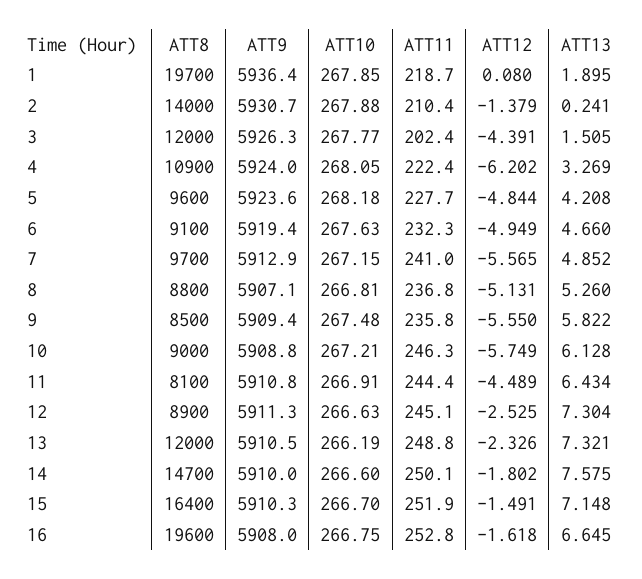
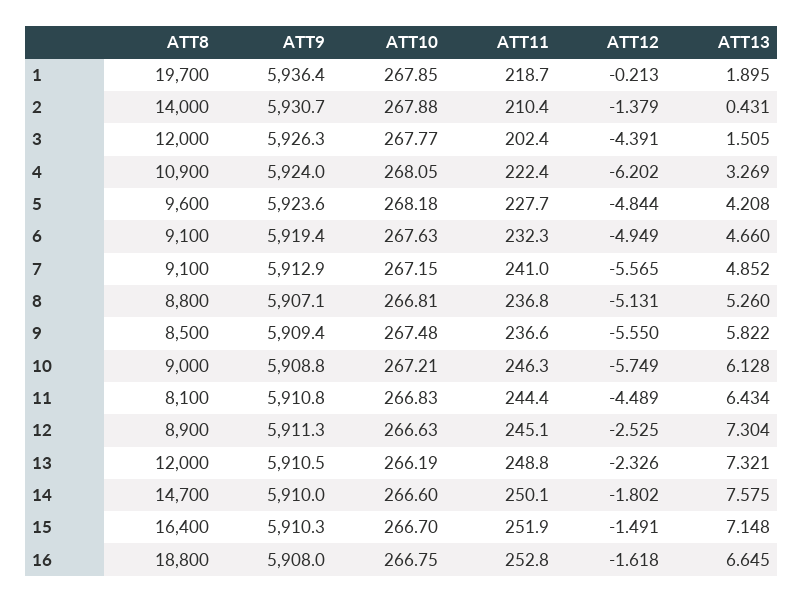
ATT12, 1: 0.08 -> -0.213
ATT13, 2: 0.241 -> 0.431
ATT8, 7: 9700 -> 9100
ATT11, 9: 235.8 -> 236.6
ATT10, 11: 266.91 -> 266.83
ATT8, 16: 19600 -> 18800

